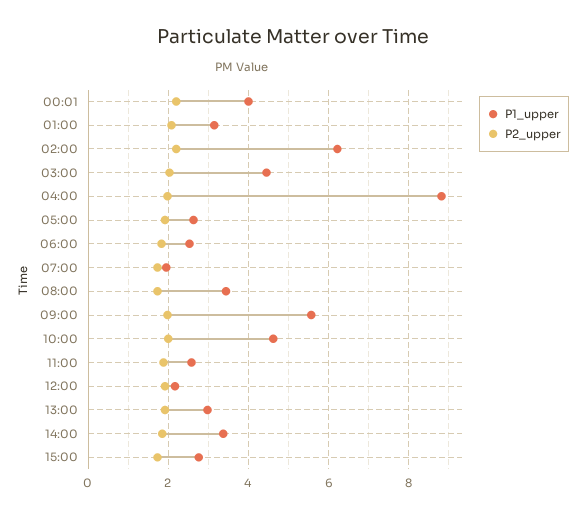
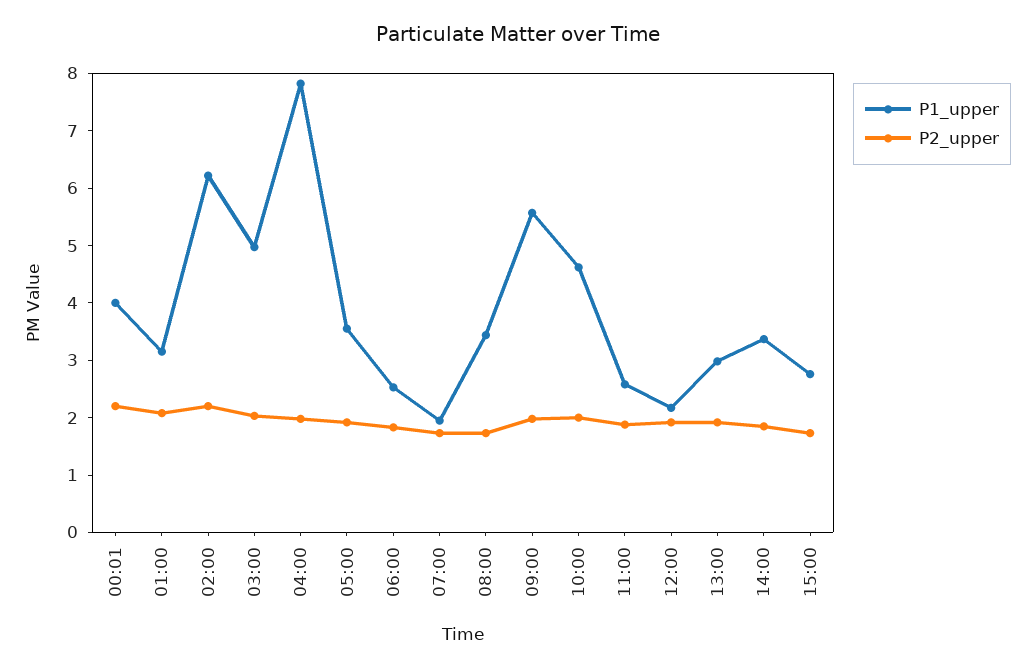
P1_upper, 03:00: 4.4 -> 5
P1_upper, 04:00: 8.8 -> 7.8
P1_upper, 05:00: 2.6 -> 3.6

